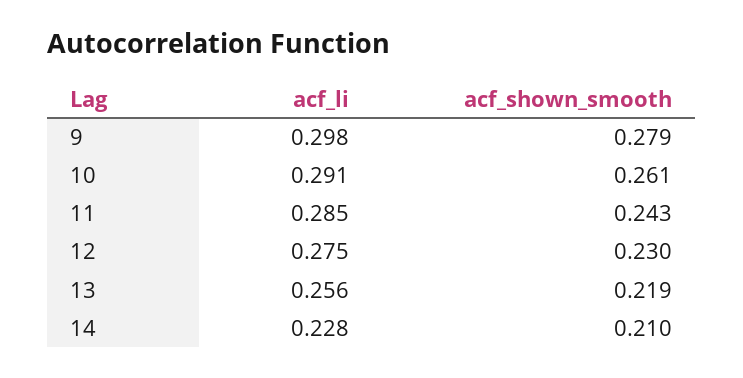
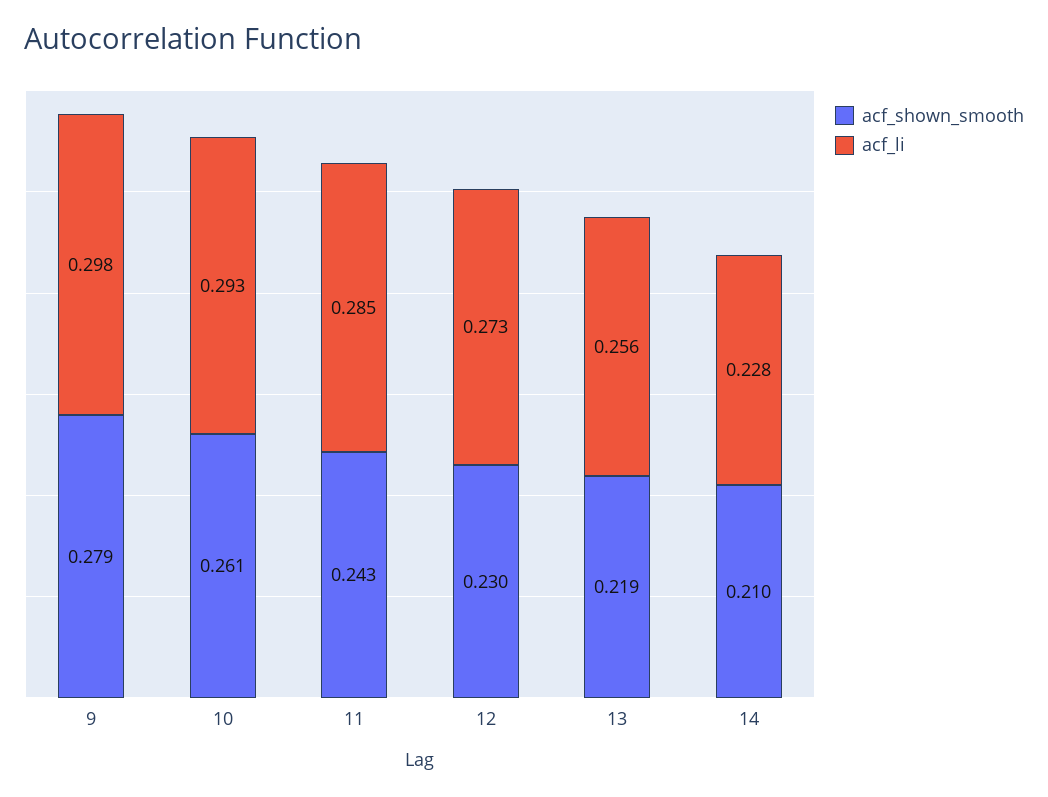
acf_li, 10: 0.291 -> 0.293
acf_li, 12: 0.275 -> 0.273

